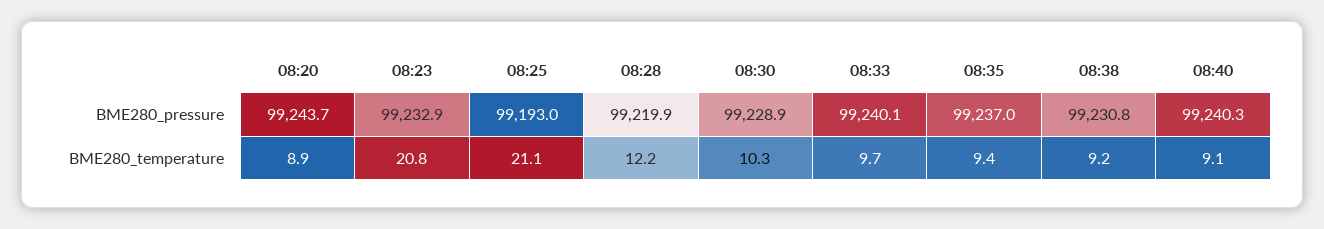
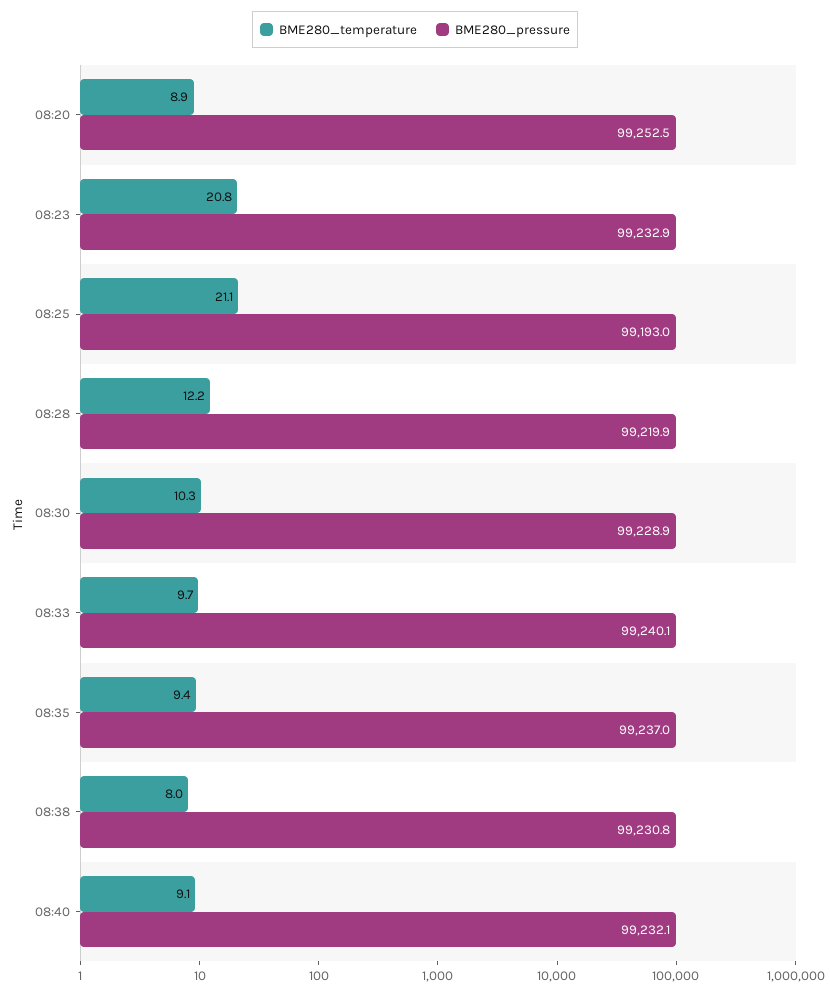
BME280_pressure, 08:20: 99243.7 -> 99252.5
BME280_pressure, 08:40: 99240.3 -> 99232.1
BME280_temperature, 08:38: 9.2 -> 8

